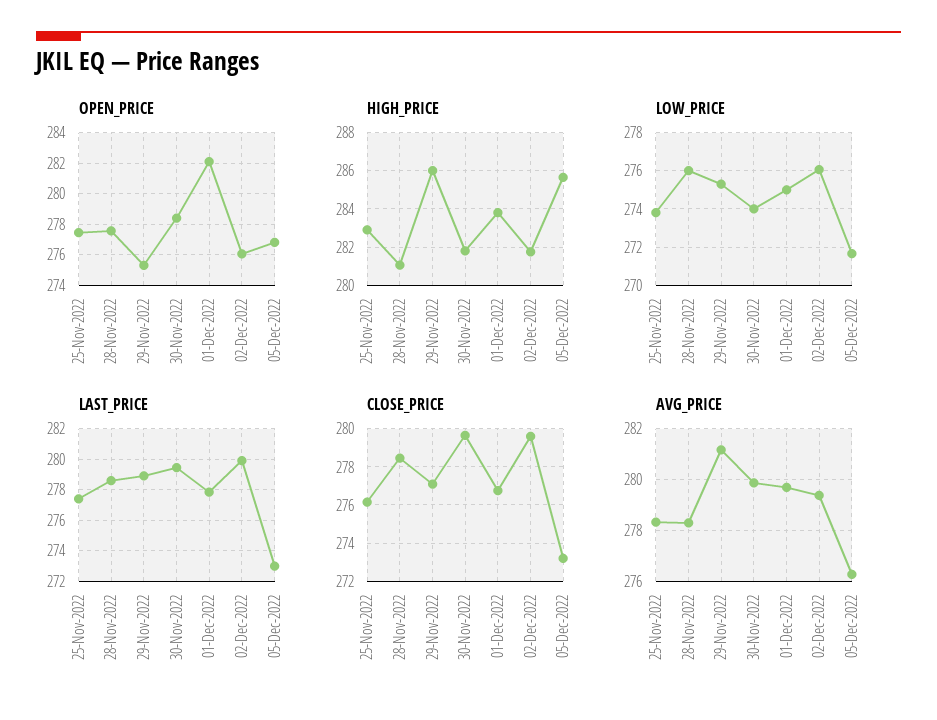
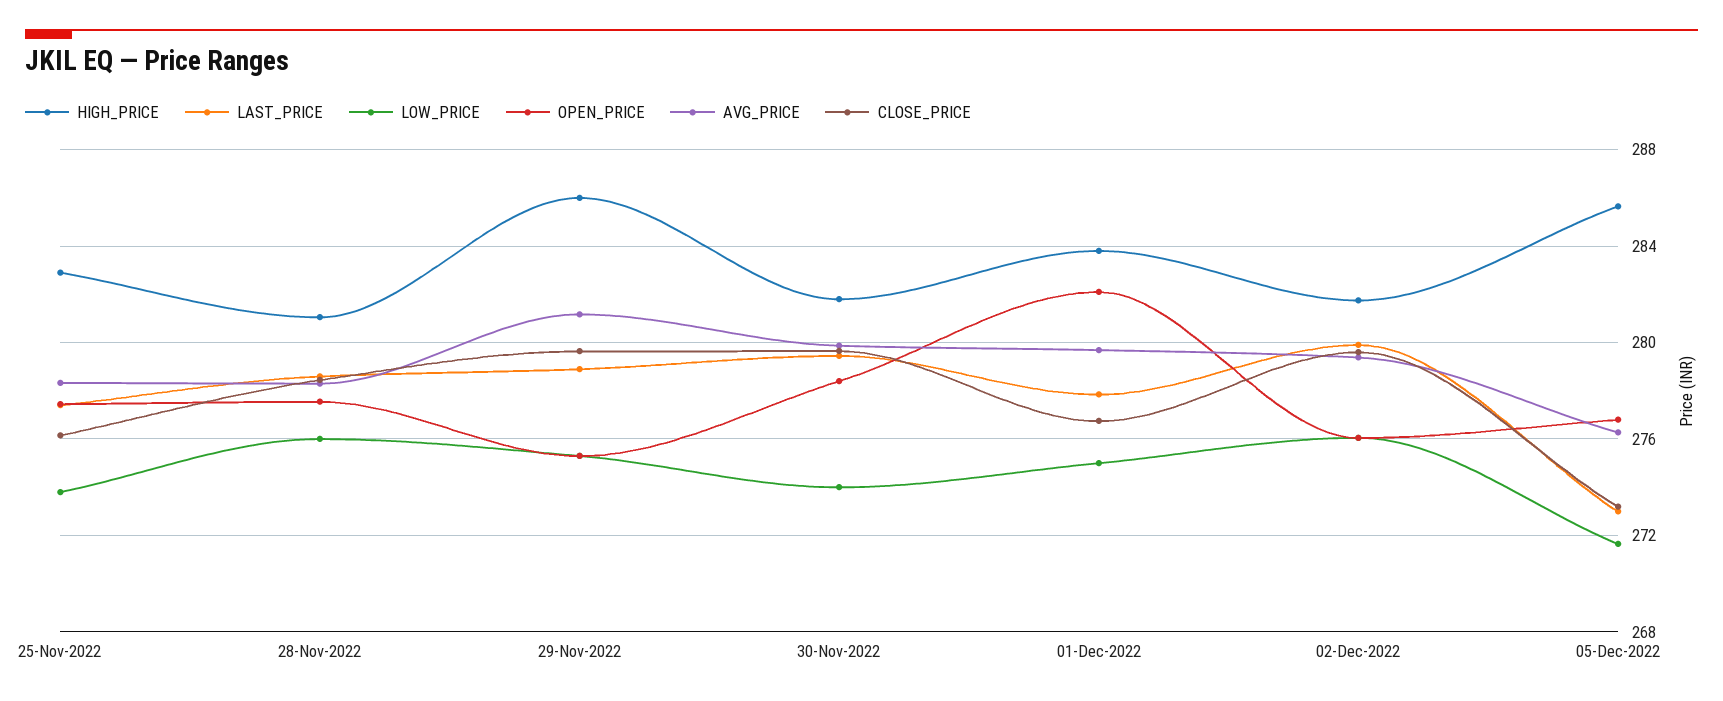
CLOSE_PRICE, 29-Nov-2022: 277 -> 279.5

